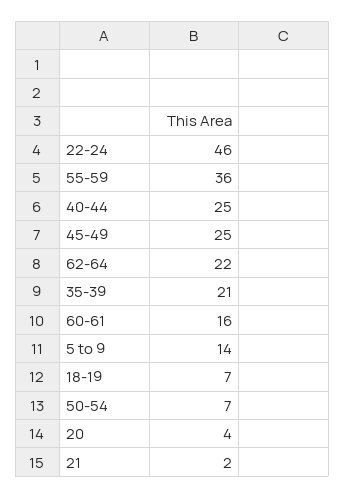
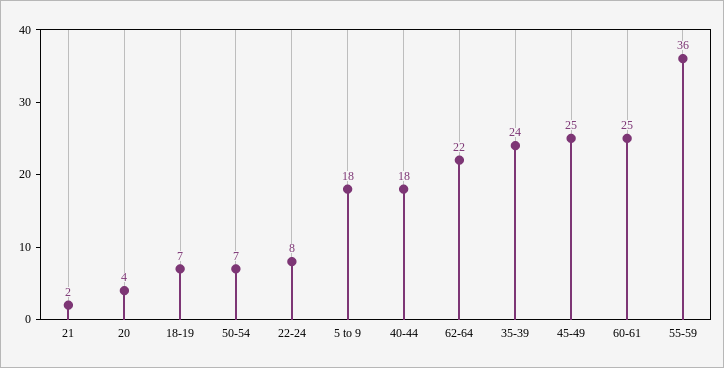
22-24: 46 -> 8
40-44: 25 -> 18
35-39: 21 -> 24
60-61: 16 -> 25
5 to 9: 14 -> 18

